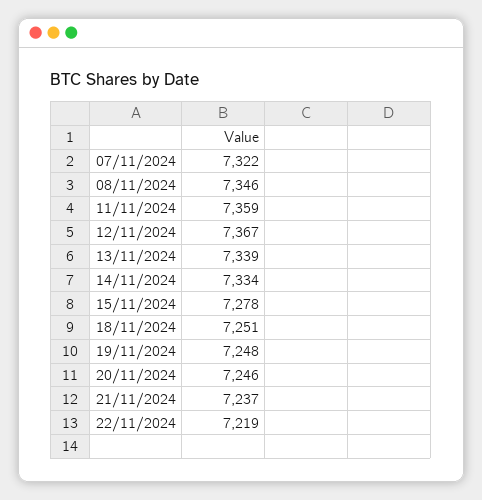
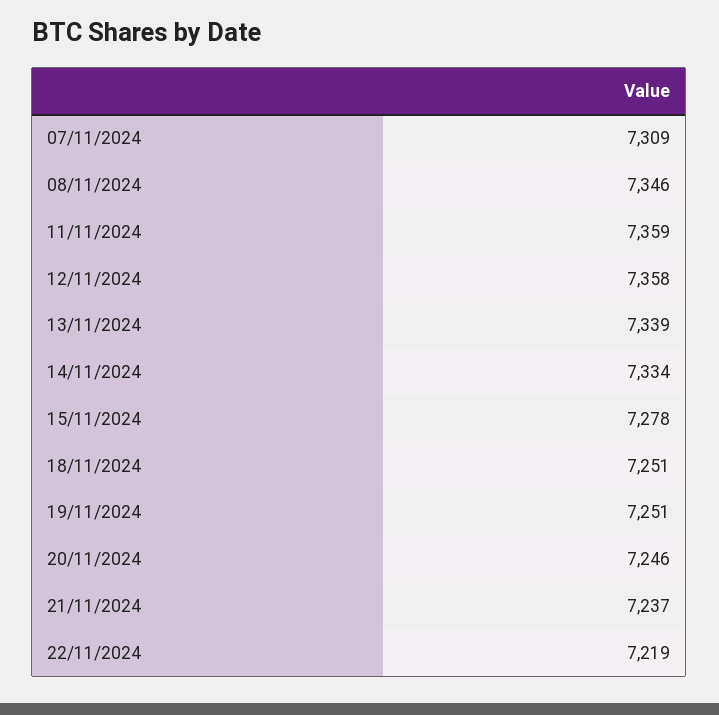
07/11/2024: 7322 -> 7309
12/11/2024: 7367 -> 7358
19/11/2024: 7248 -> 7251

